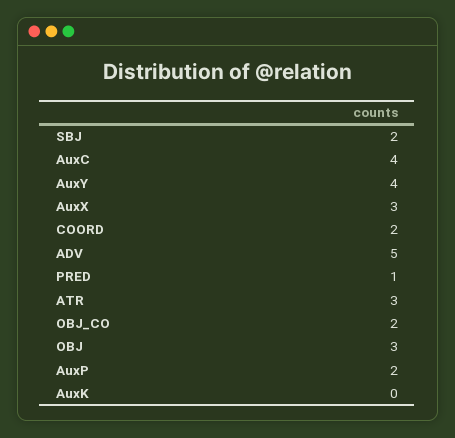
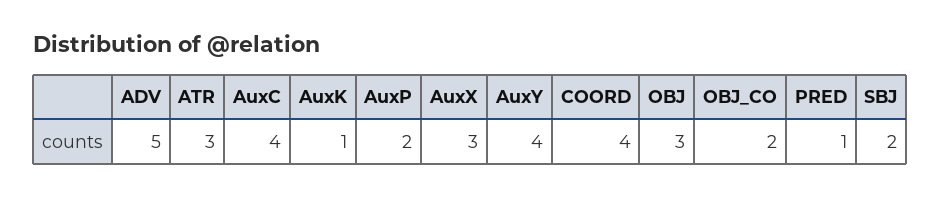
COORD: 2 -> 4
AuxK: 0 -> 1

